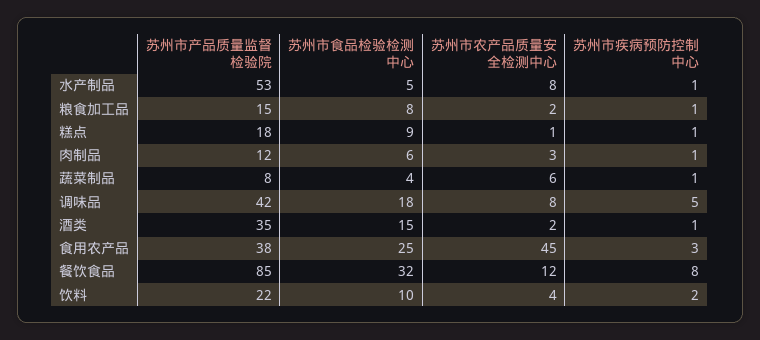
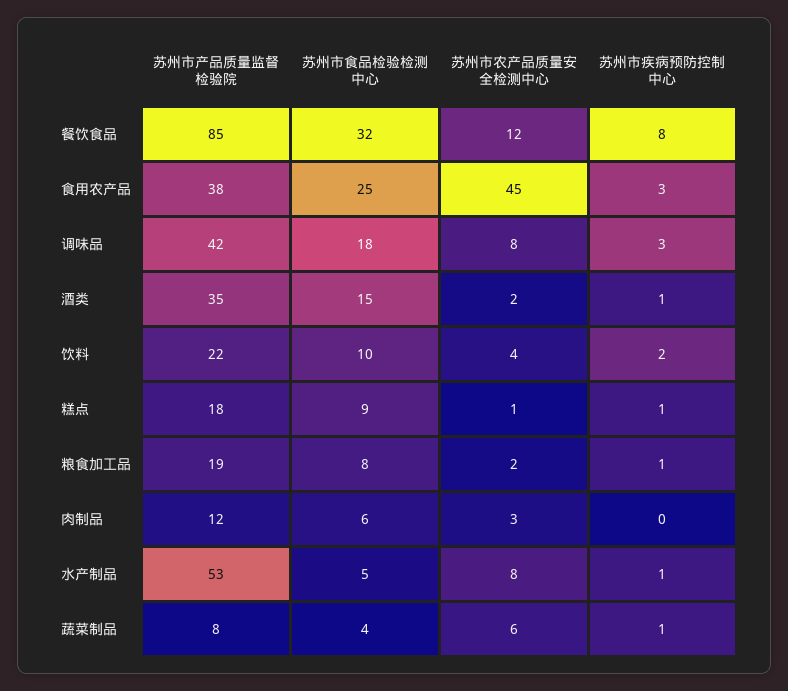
苏州市产品质量监督检验院, 粮食加工品: 15 -> 19
苏州市疾病预防控制中心, 肉制品: 1 -> 0
苏州市疾病预防控制中心, 调味品: 5 -> 3

